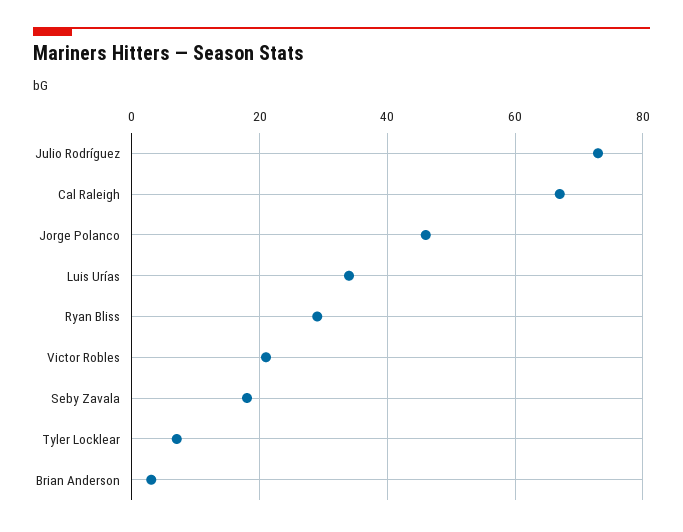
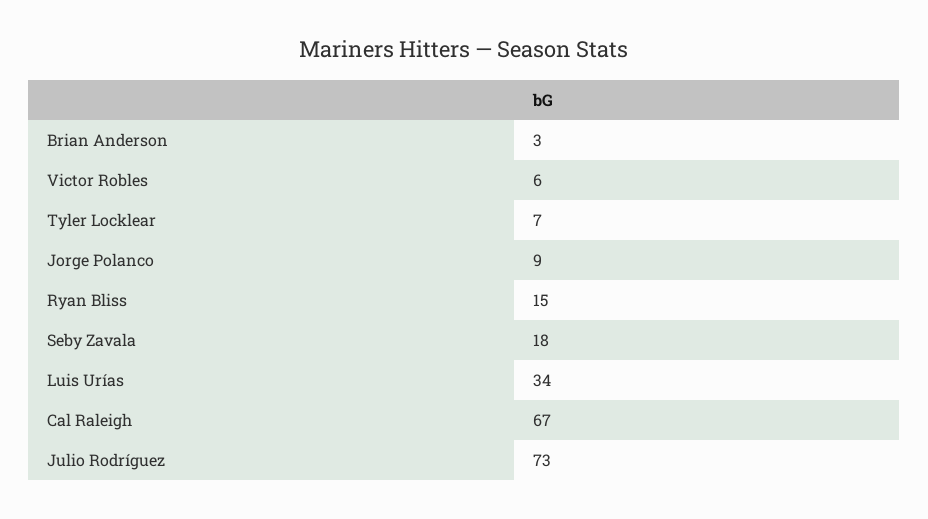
Jorge Polanco: 45 -> 9
Ryan Bliss: 30 -> 15
Victor Robles: 20 -> 6

